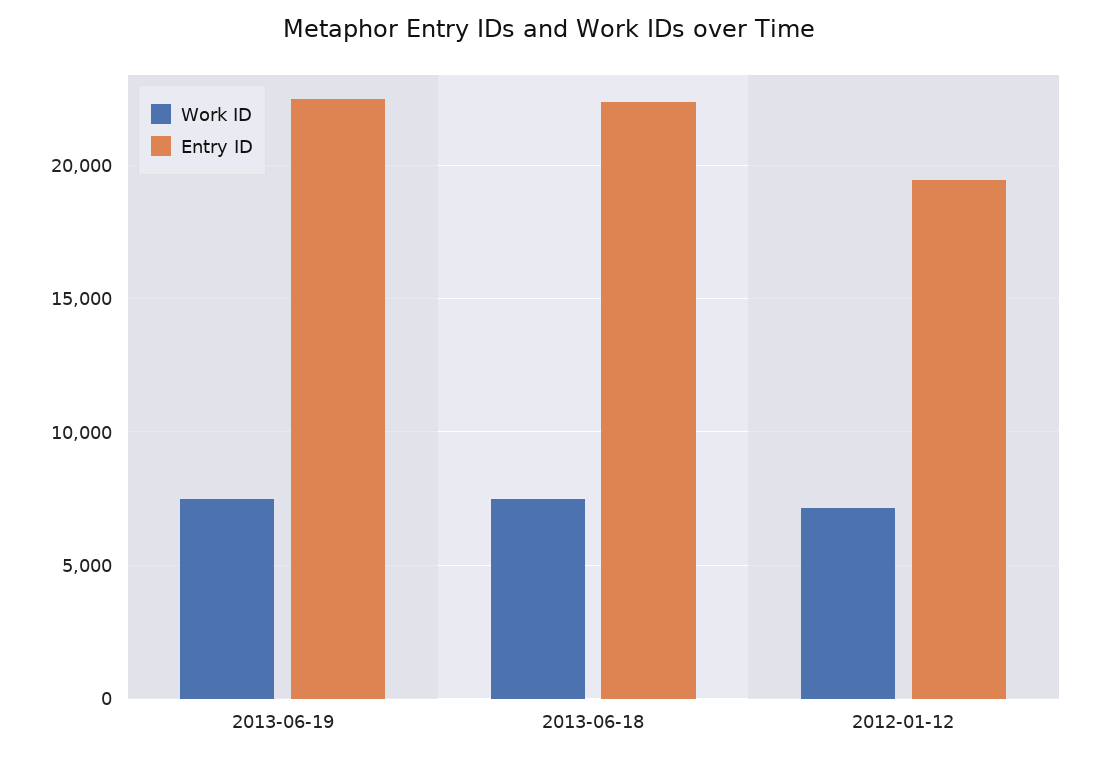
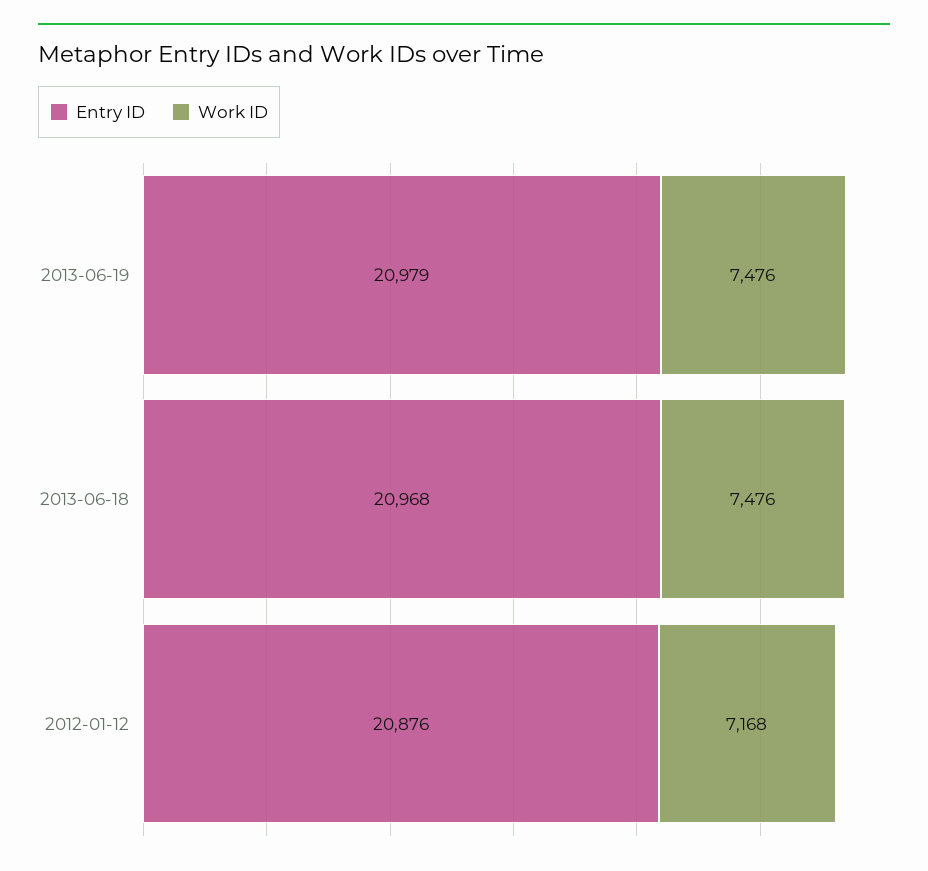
Entry ID, 2013-06-19: 22500 -> 20979
Entry ID, 2013-06-18: 22500 -> 20968
Entry ID, 2012-01-12: 19500 -> 20876

